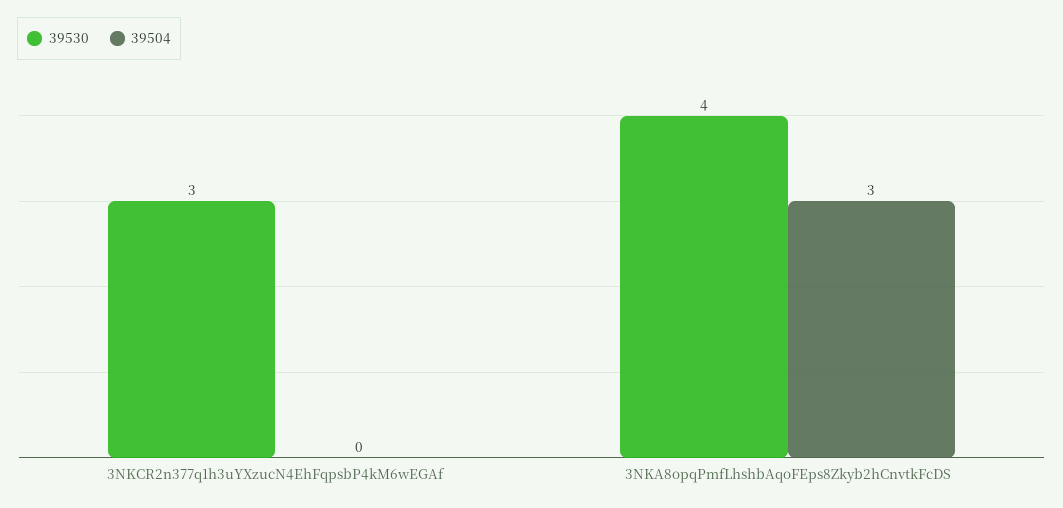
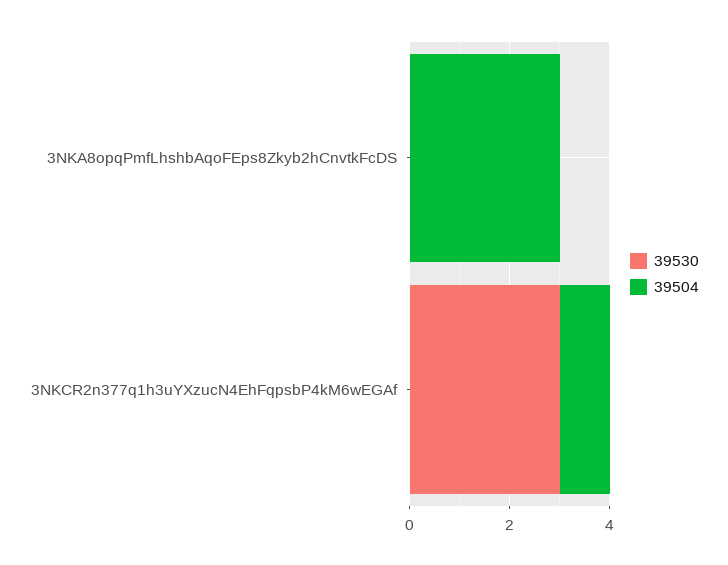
39504, 3NKCR2n377q1h3uYXzucN4EhFqpsbP4kM6wEGAf: 0 -> 1
39530, 3NKA8opqPmfLhshbAqoFEps8Zkyb2hCnvtkFcDS: 4 -> 0

